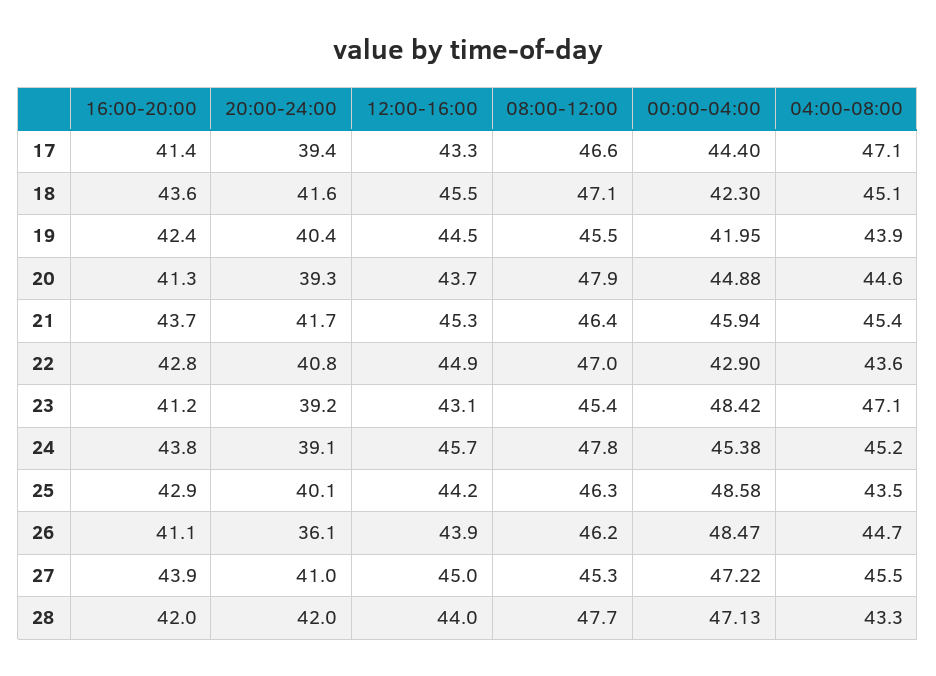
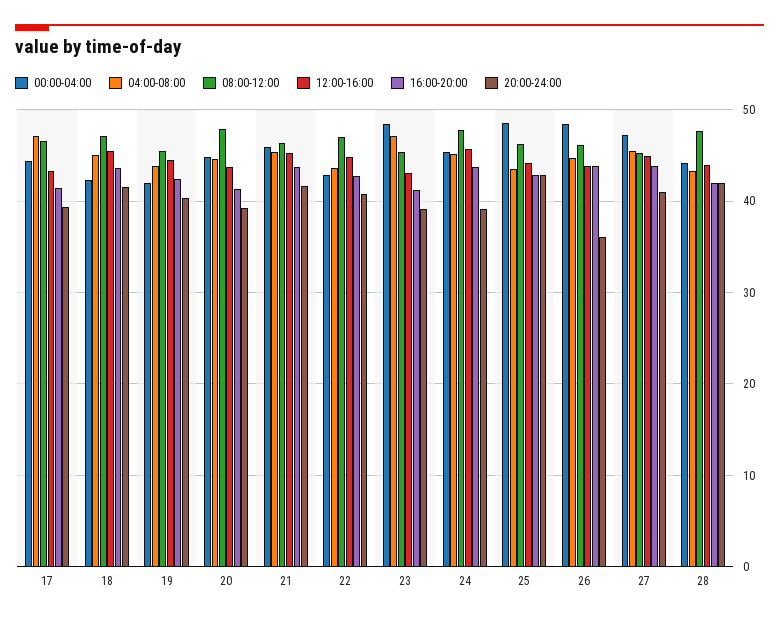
20:00-24:00, 25: 40.1 -> 43
16:00-20:00, 26: 41.1 -> 44
00:00-04:00, 28: 47.13 -> 44

